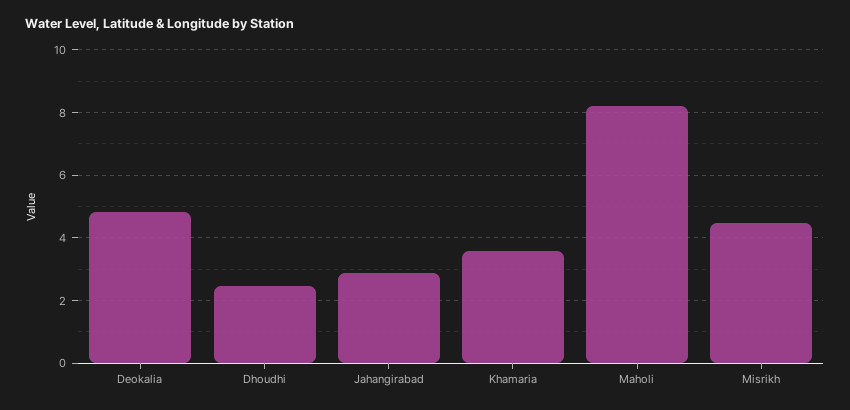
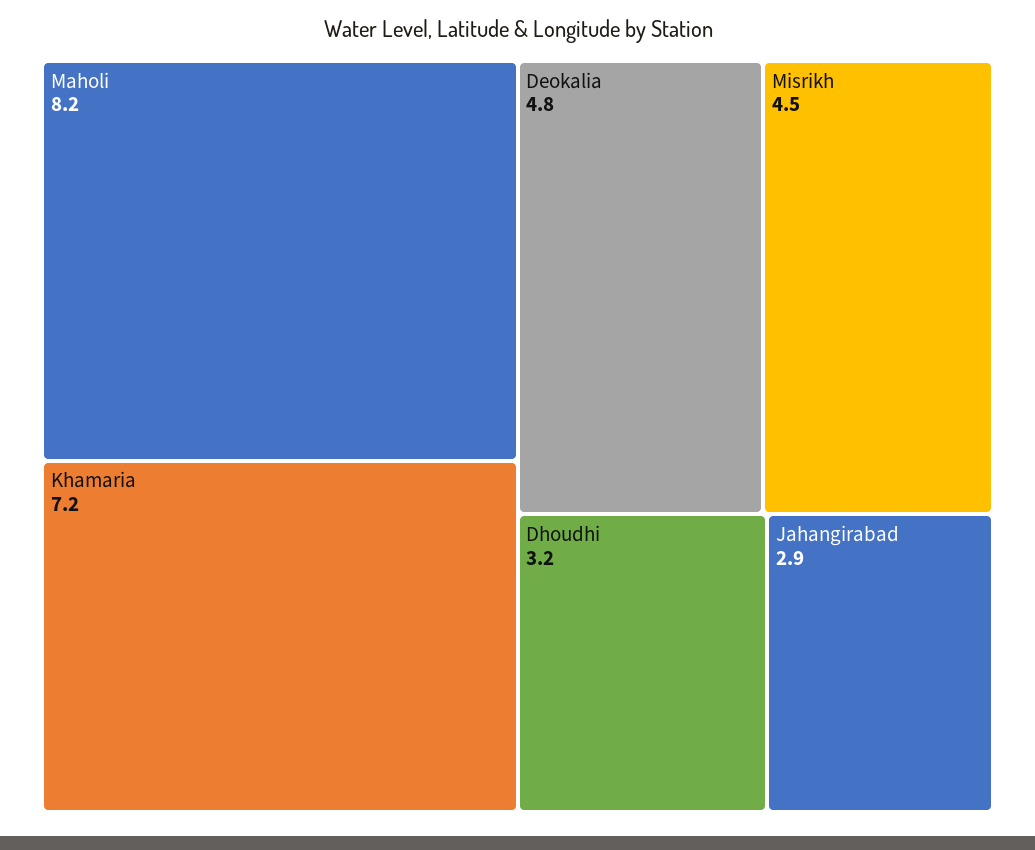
Dhoudhi: 2.4 -> 3.2
Khamaria: 3.6 -> 7.2

